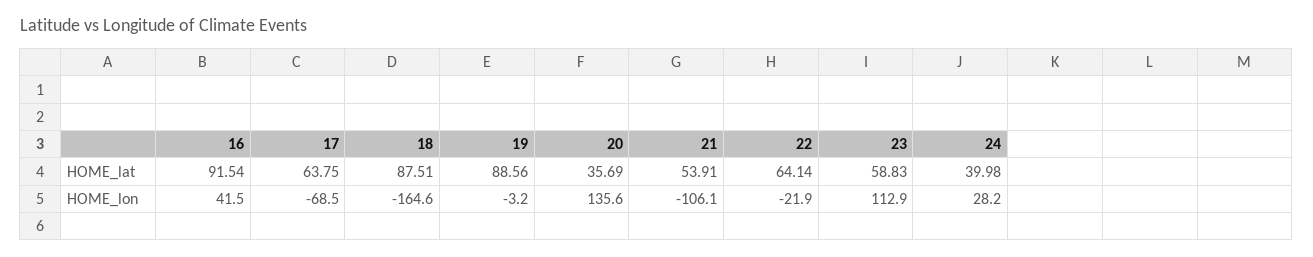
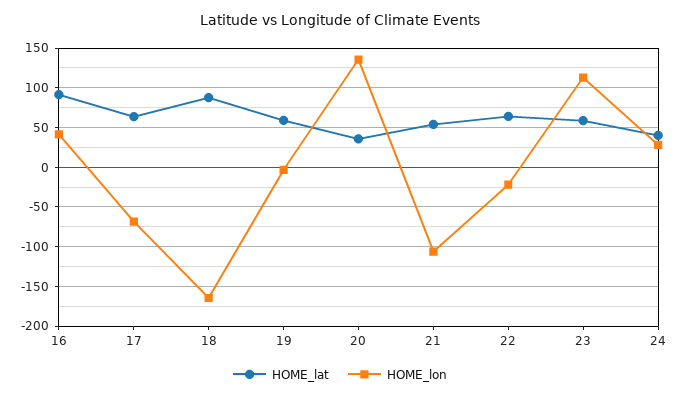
HOME_lat, 19: 88.56 -> 60

